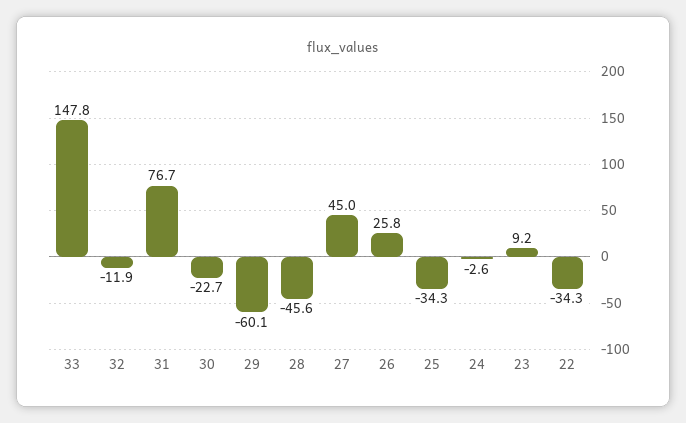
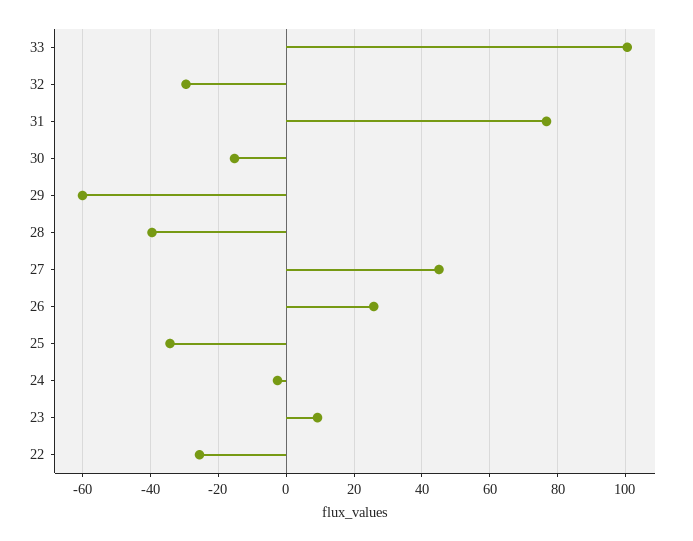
33: 147.8 -> 100
32: -11.9 -> -30
30: -22.7 -> -16
28: -45.6 -> -40
22: -34.3 -> -26

